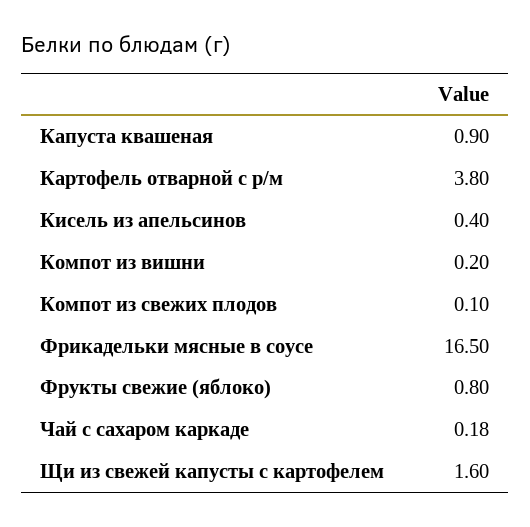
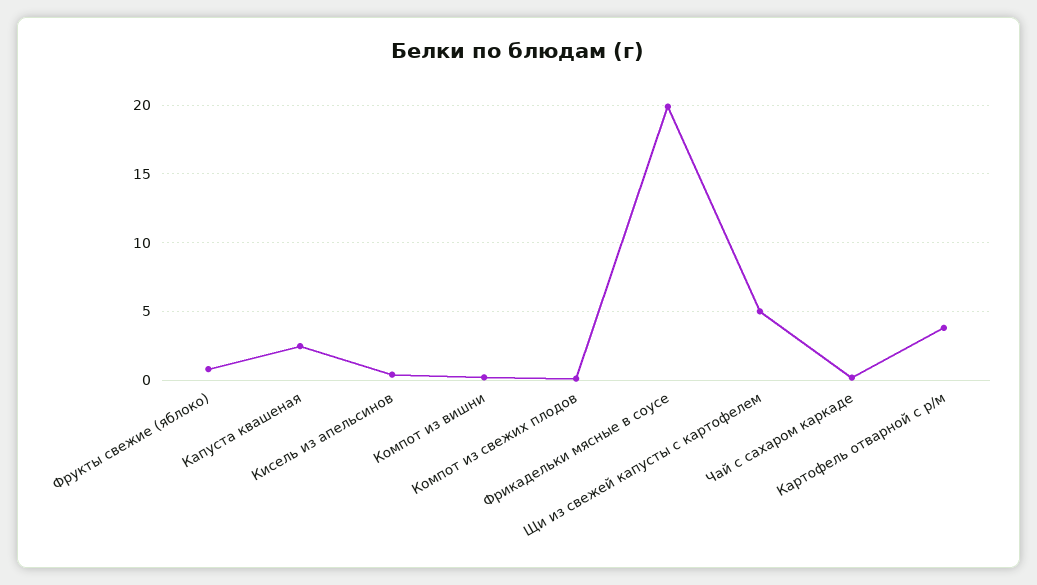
Капуста квашеная: 0.9 -> 2.5
Фрикадельки мясные в соусе: 16.5 -> 20
Щи из свежей капусты с картофелем: 1.6 -> 5

